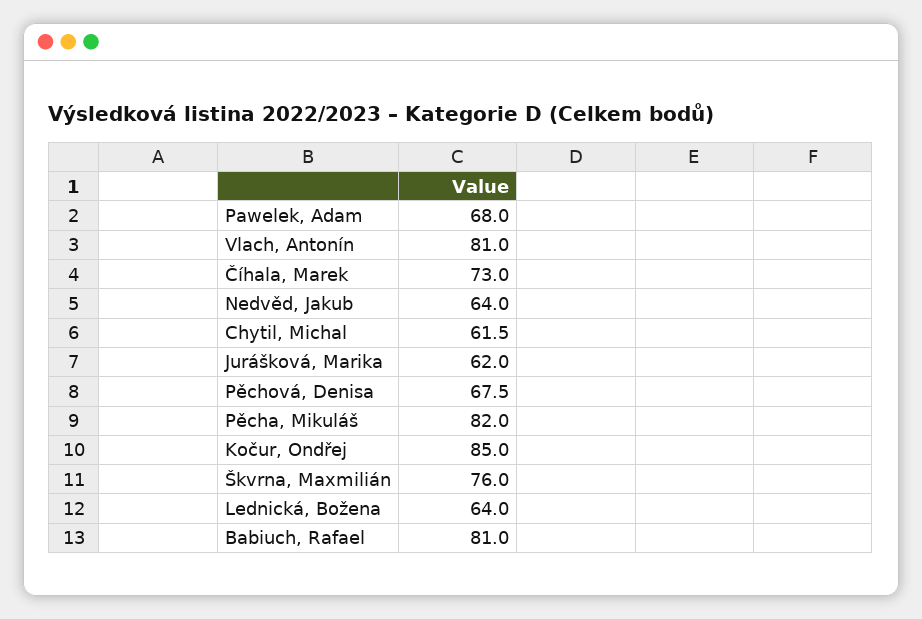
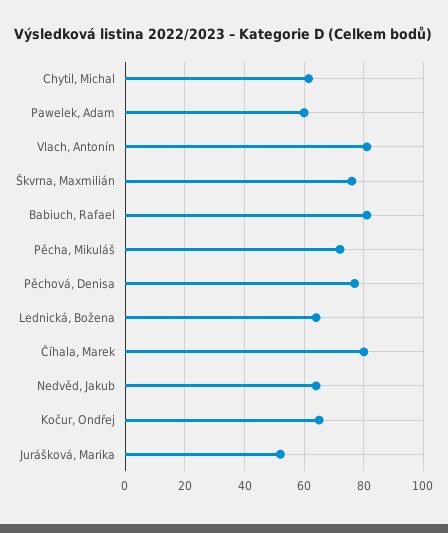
Pawelek, Adam: 68 -> 60
Číhala, Marek: 73 -> 80
Jurášková, Marika: 62 -> 52.5
Pěchová, Denisa: 67.5 -> 77.5
Pěcha, Mikuláš: 82 -> 72.5
Kočur, Ondřej: 85 -> 65

